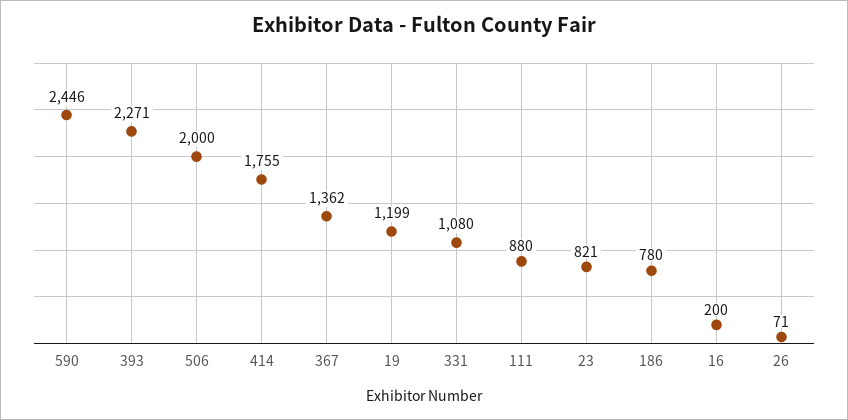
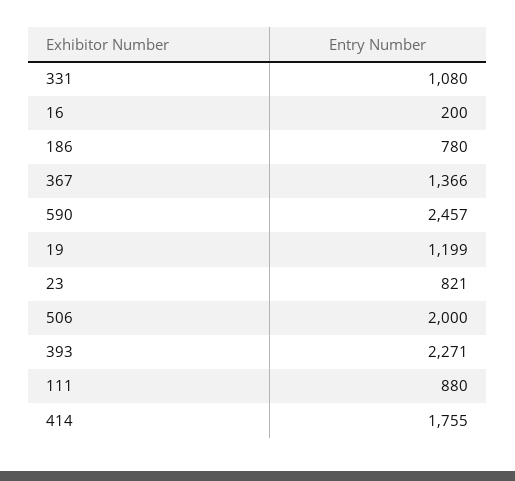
590: 2446 -> 2457
367: 1362 -> 1366
26: 71 -> none

